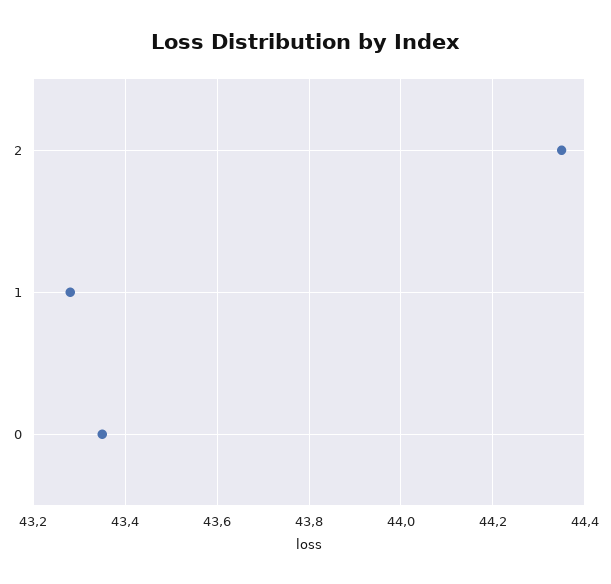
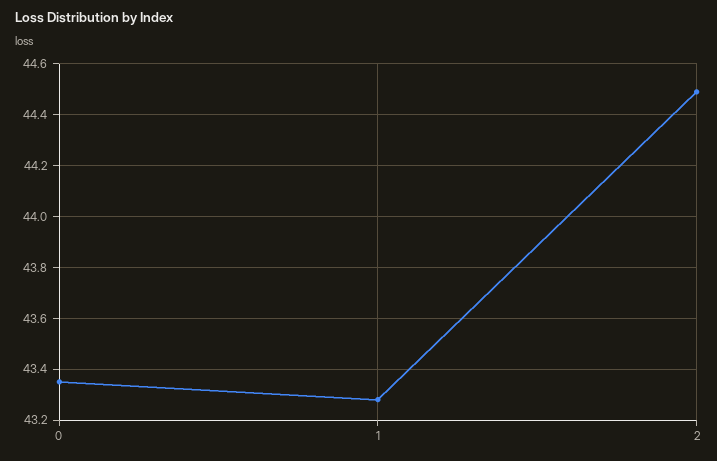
2: 44.35 -> 44.5

